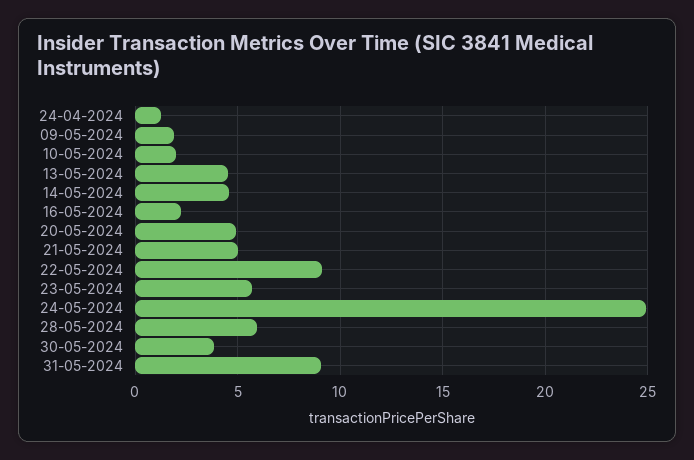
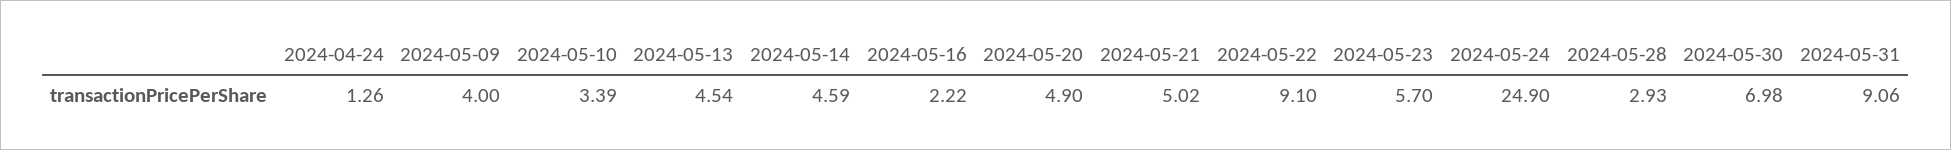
09-05-2024: 2 -> 4
10-05-2024: 2 -> 3.39
28-05-2024: 6 -> 2.93
30-05-2024: 4 -> 6.98

